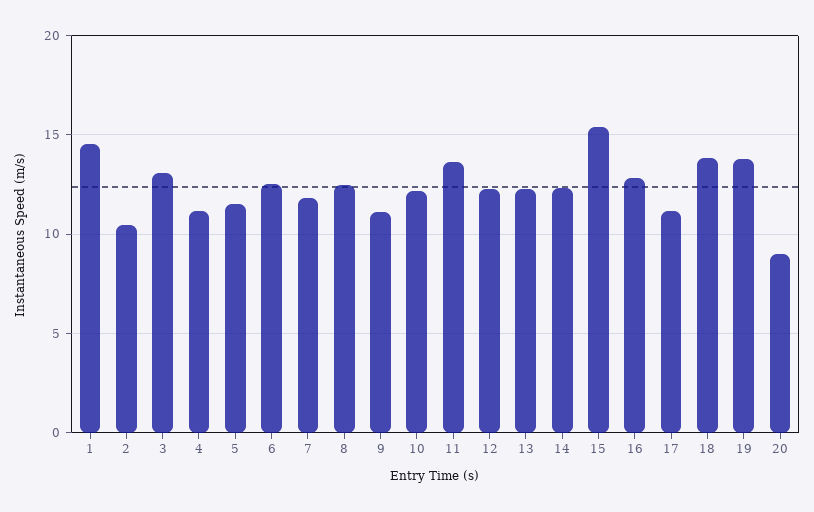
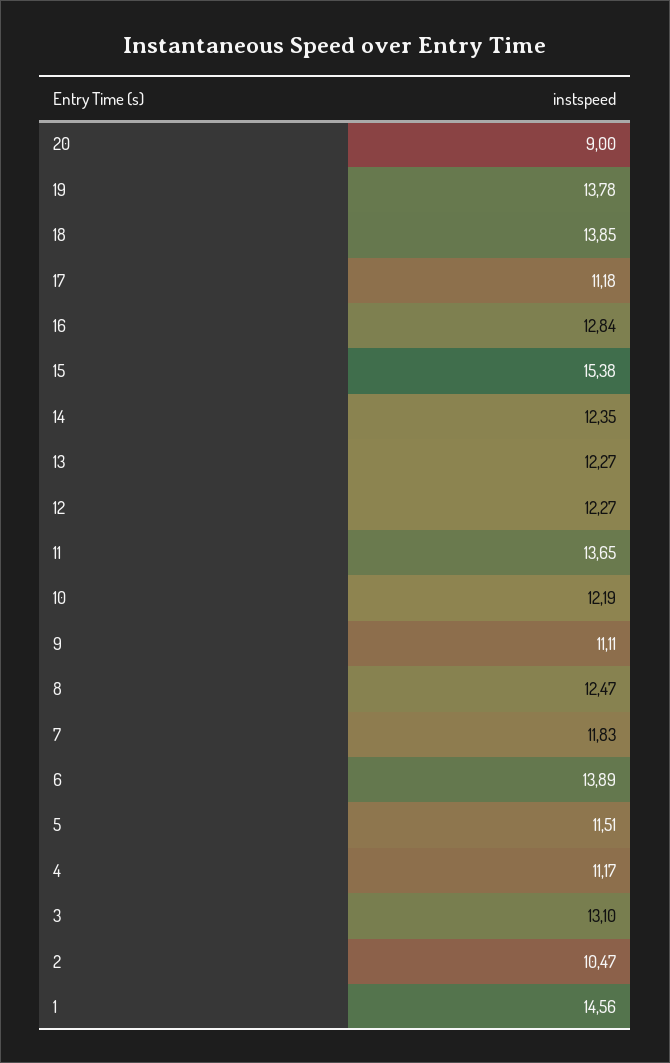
6: 12.5 -> 13.89

